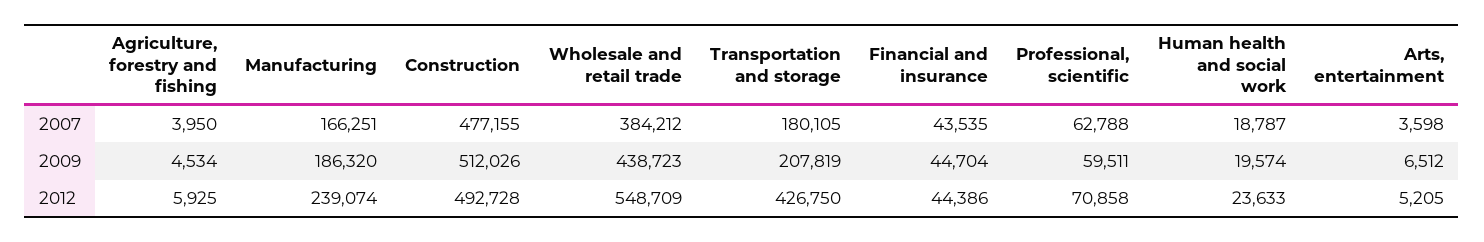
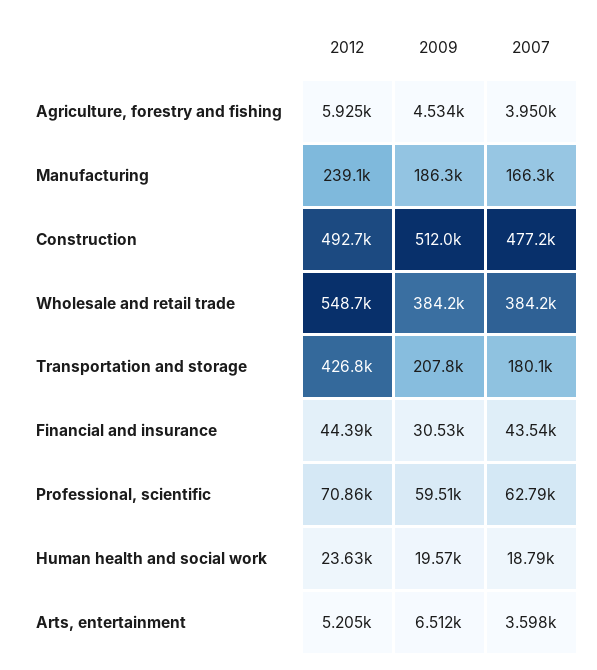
Wholesale and retail trade, 2009: 438723 -> 384200
Financial and insurance, 2009: 44704 -> 30530

